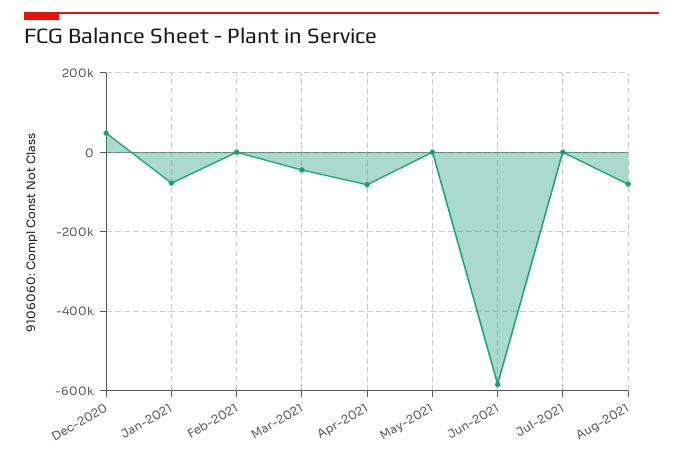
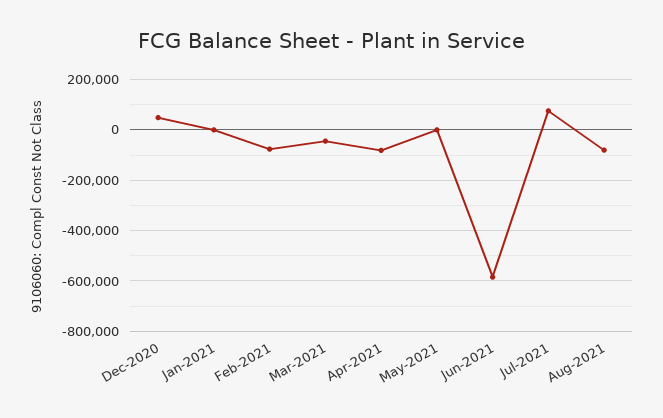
Jan-2021: -80000 -> 0
Feb-2021: 0 -> -75000
Jul-2021: 0 -> 75000

